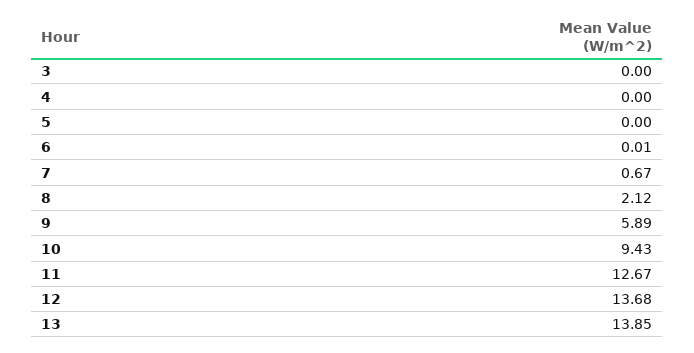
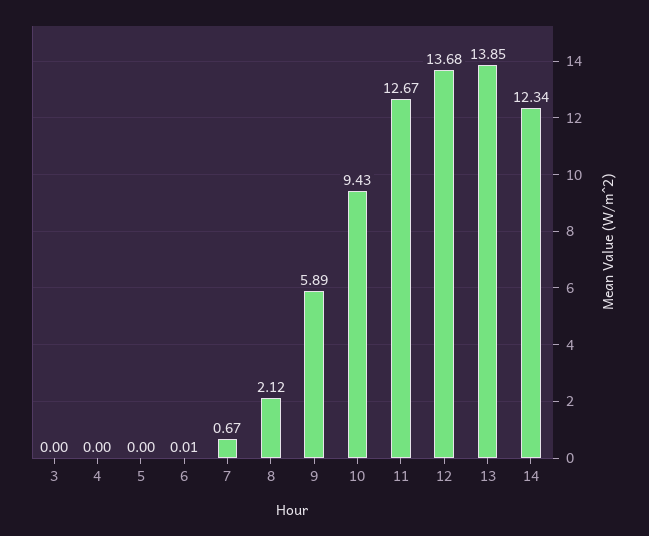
14: none -> 12.34

